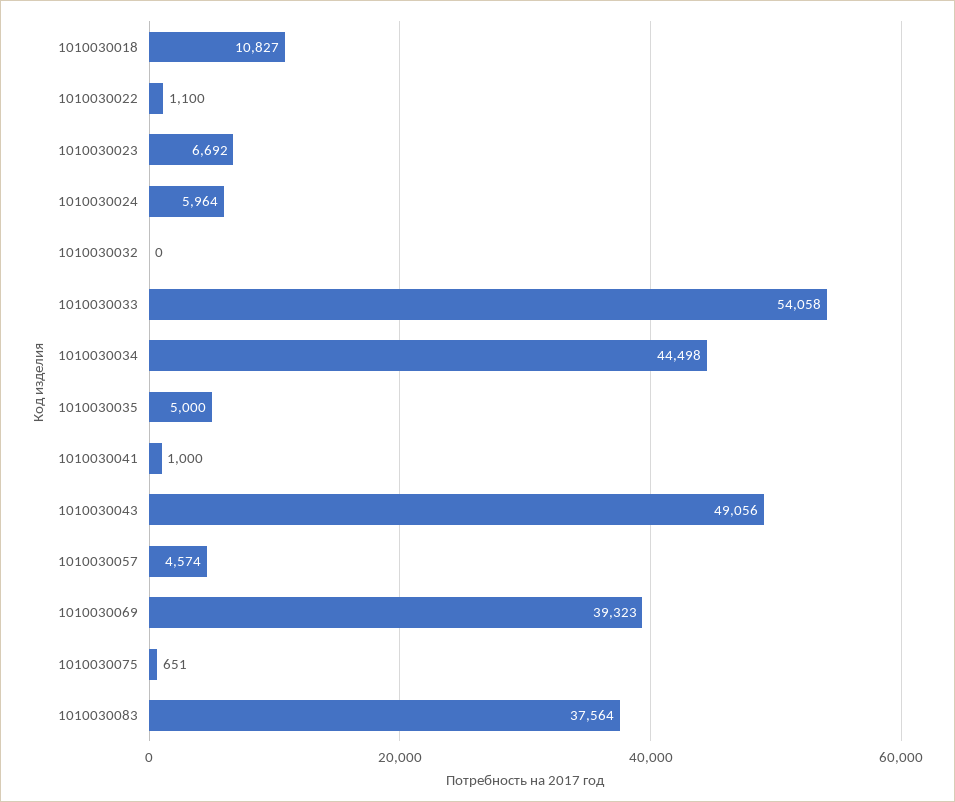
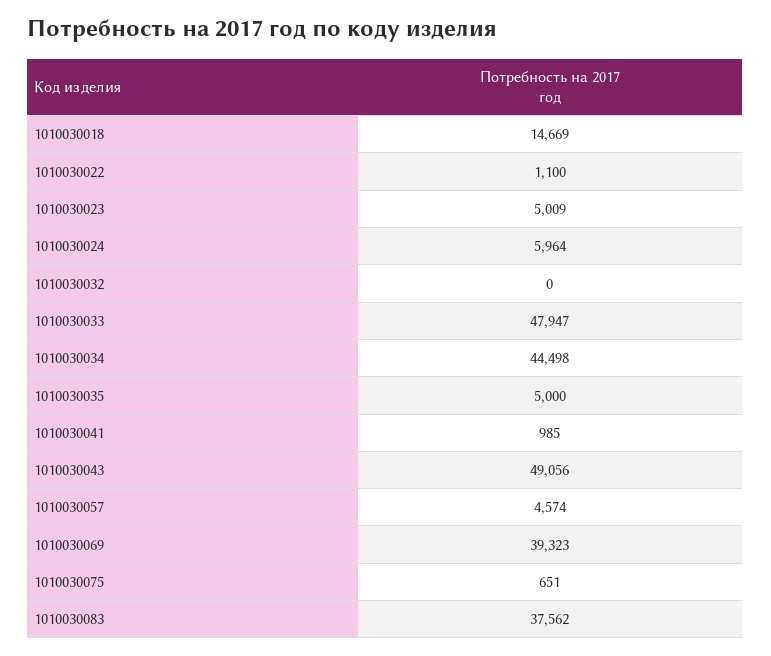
1010030018: 10827 -> 14669
1010030023: 6692 -> 5009
1010030033: 54058 -> 47947
1010030041: 1000 -> 985
1010030083: 37564 -> 37562

